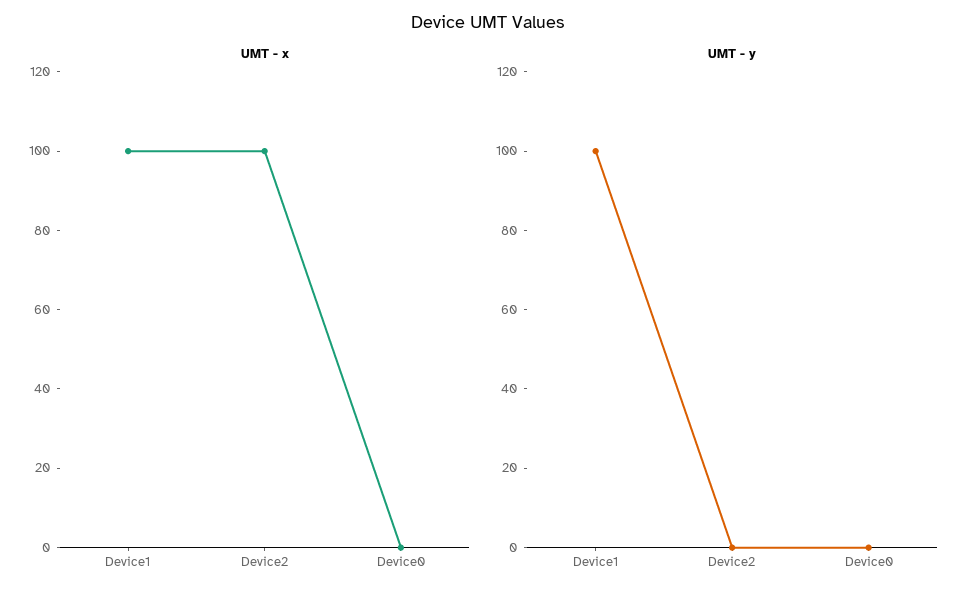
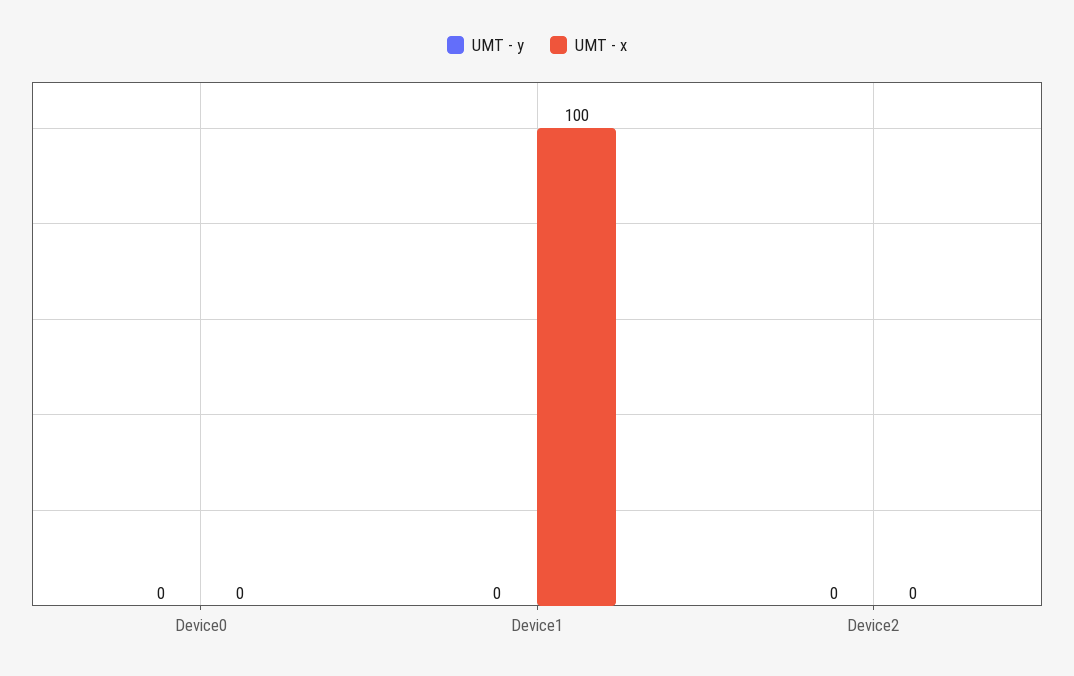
UMT - x, Device2: 100 -> 0
UMT - y, Device1: 100 -> 0

